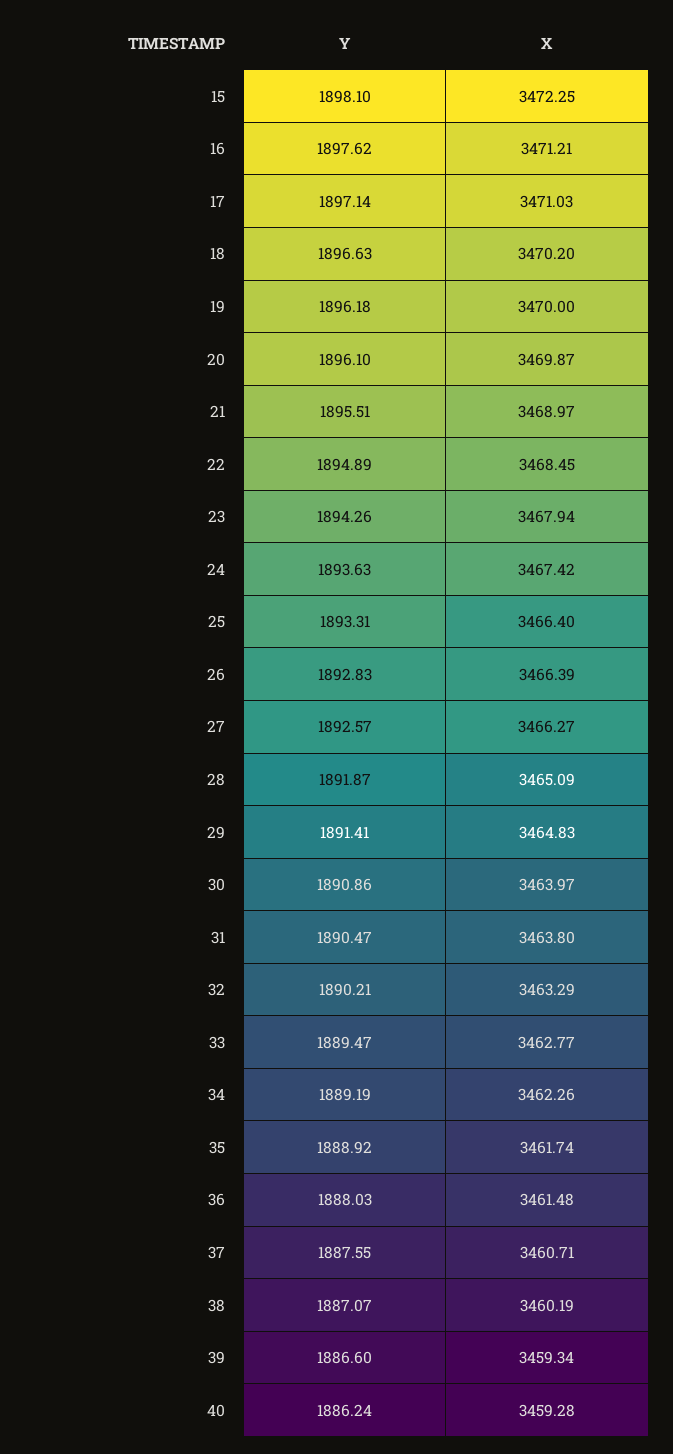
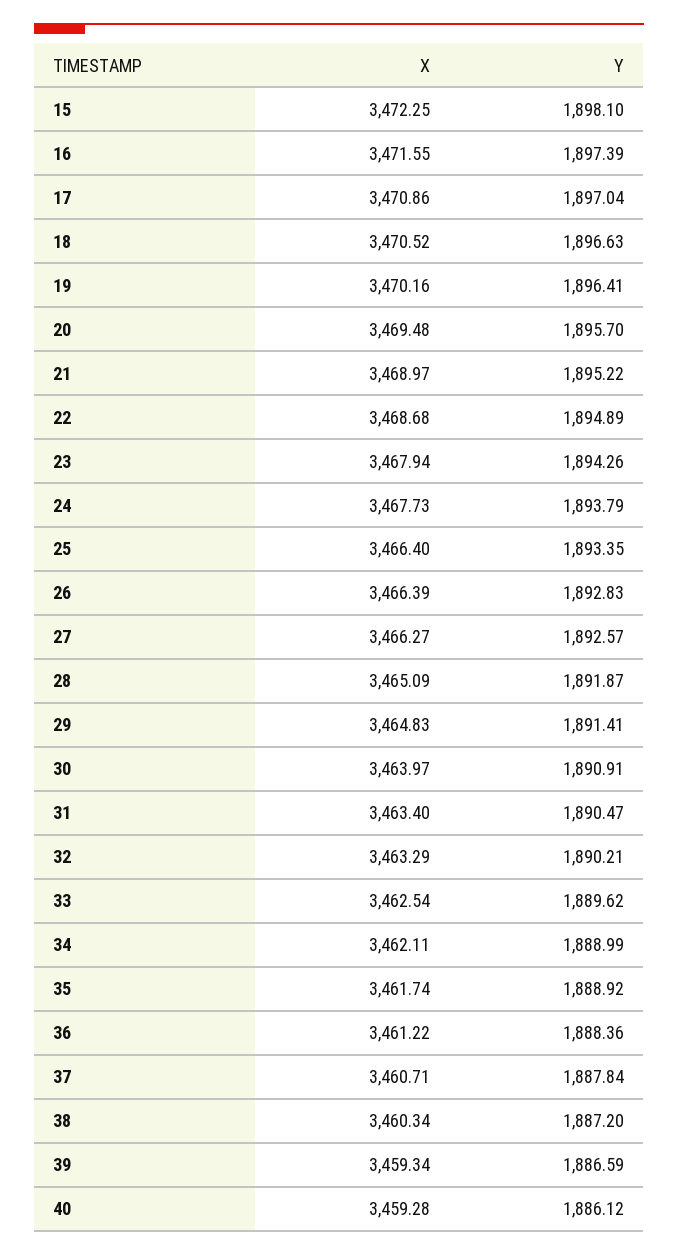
Y, 16: 1897.62 -> 1897.39
X, 16: 3471.21 -> 3471.55
Y, 17: 1897.14 -> 1897.04
X, 17: 3471.03 -> 3470.86
X, 18: 3470.2 -> 3470.52
Y, 19: 1896.18 -> 1896.41
X, 19: 3470 -> 3470.16
Y, 20: 1896.1 -> 1895.7
X, 20: 3469.87 -> 3469.48
Y, 21: 1895.51 -> 1895.22
X, 22: 3468.45 -> 3468.68
Y, 24: 1893.63 -> 1893.79
X, 24: 3467.42 -> 3467.73
Y, 25: 1893.31 -> 1893.35
Y, 30: 1890.86 -> 1890.91
X, 31: 3463.8 -> 3463.4
Y, 33: 1889.47 -> 1889.62
X, 33: 3462.77 -> 3462.54
Y, 34: 1889.19 -> 1888.99
X, 34: 3462.26 -> 3462.11
Y, 36: 1888.03 -> 1888.36
X, 36: 3461.48 -> 3461.22
Y, 37: 1887.55 -> 1887.84
Y, 38: 1887.07 -> 1887.2
X, 38: 3460.19 -> 3460.34
Y, 39: 1886.6 -> 1886.59
Y, 40: 1886.24 -> 1886.12

